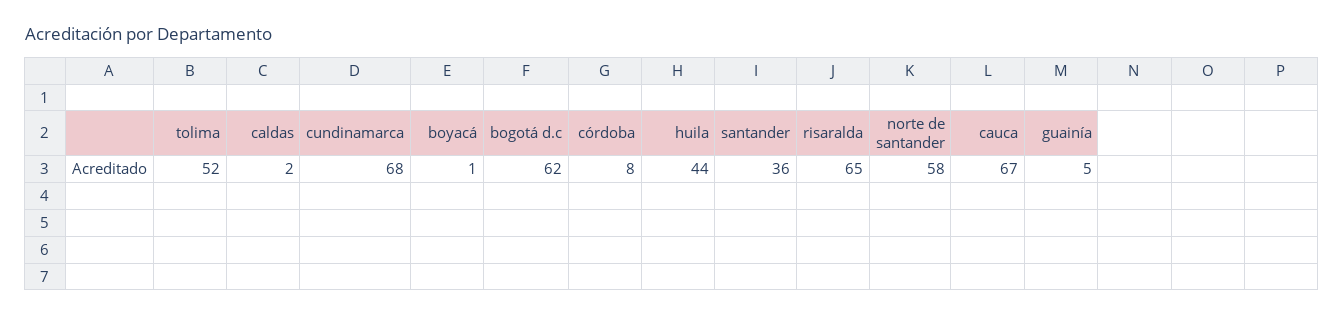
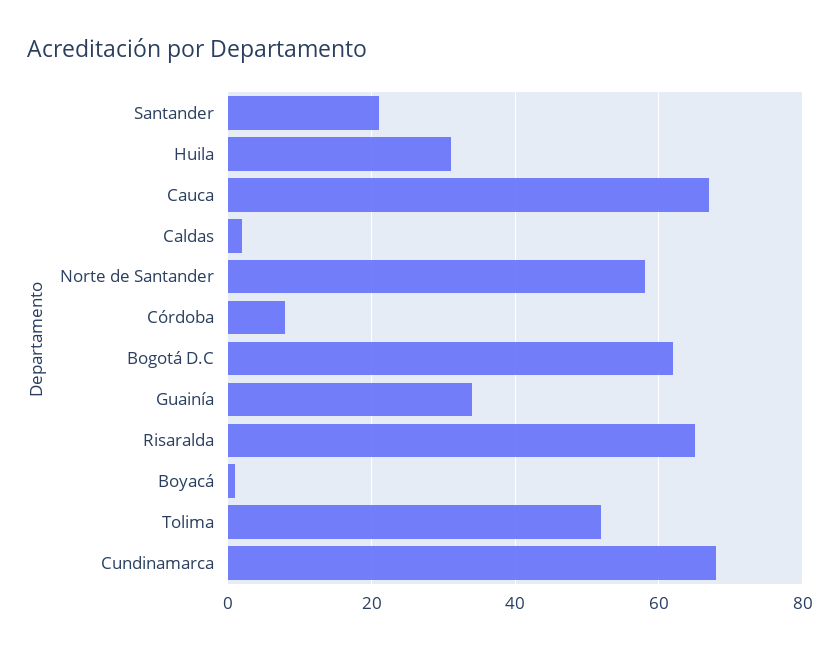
huila: 44 -> 30
santander: 36 -> 20
guainía: 5 -> 35

